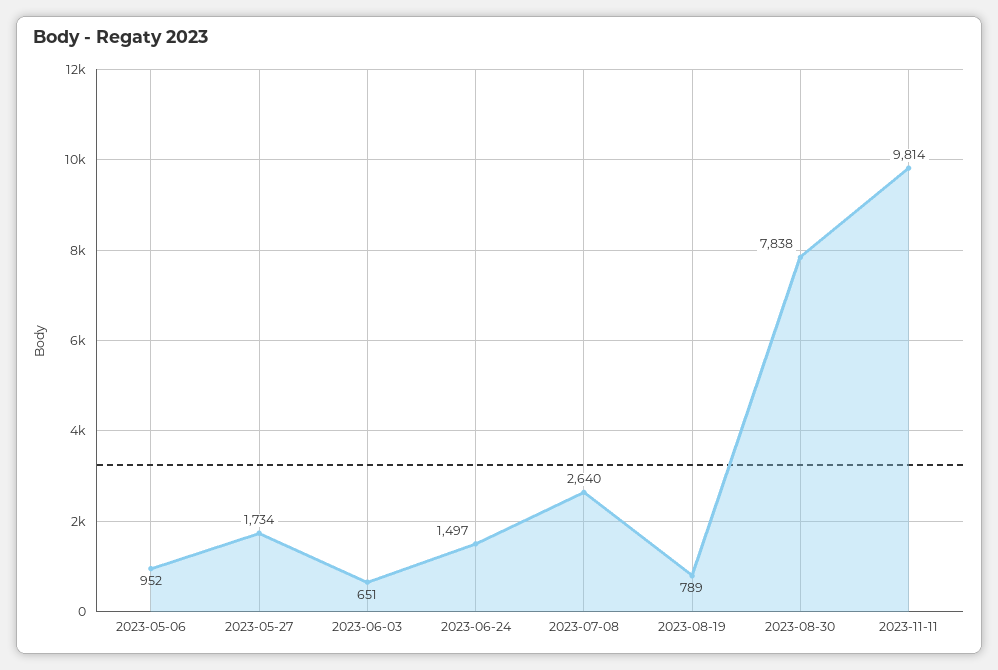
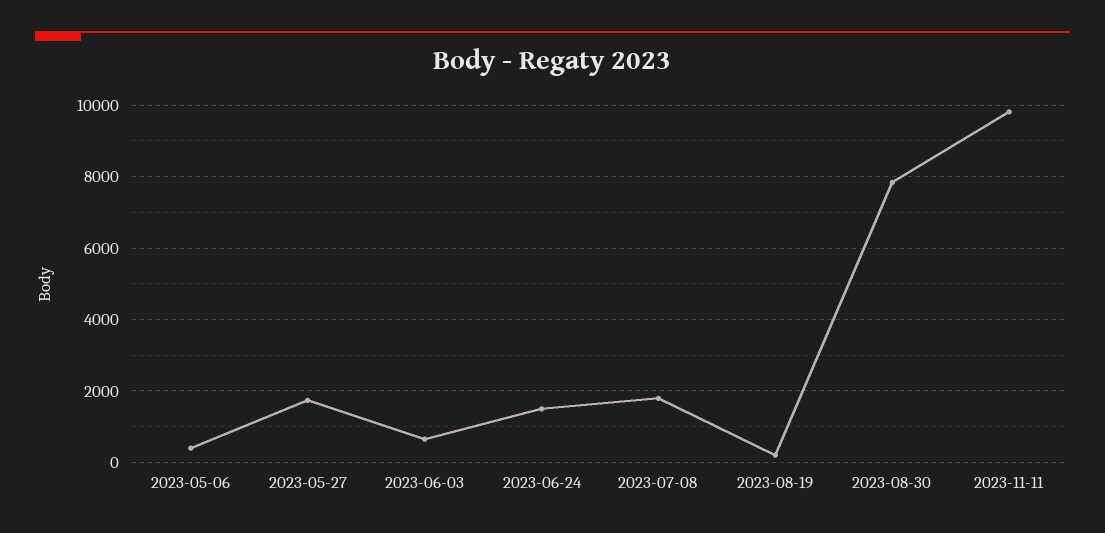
2023-05-06: 952 -> 400
2023-07-08: 2640 -> 1800
2023-08-19: 789 -> 200

